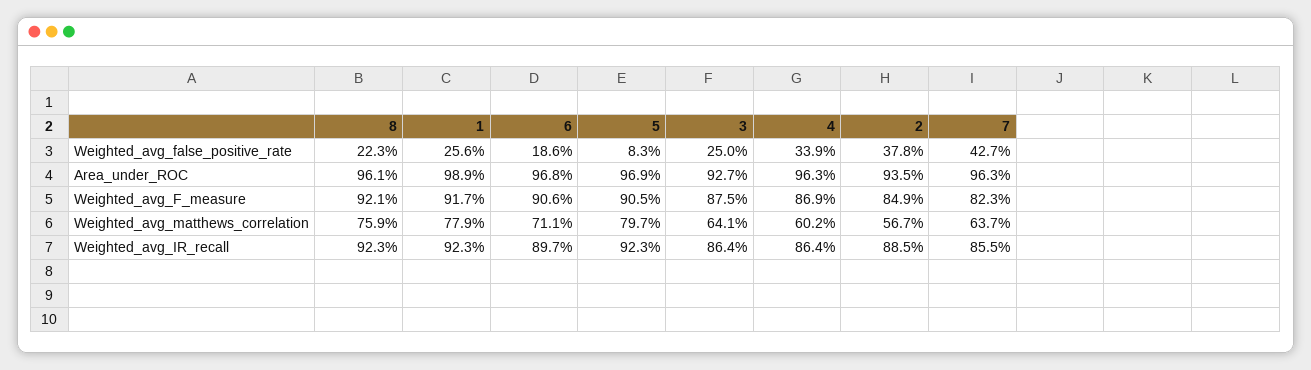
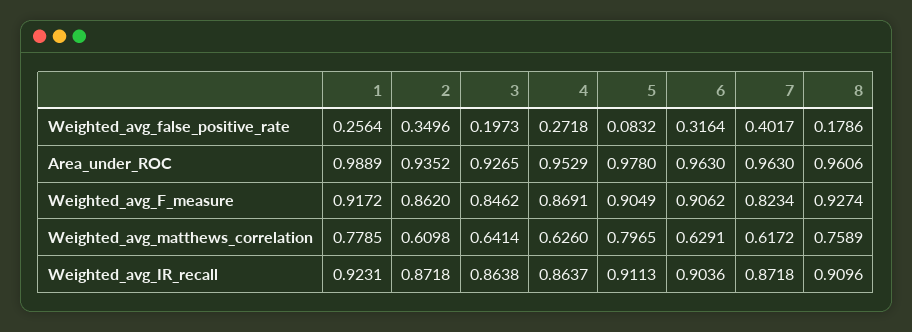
8, Weighted_avg_false_positive_rate: 0.223 -> 0.1786
6, Weighted_avg_false_positive_rate: 0.186 -> 0.3164
3, Weighted_avg_false_positive_rate: 0.25 -> 0.1973
4, Weighted_avg_false_positive_rate: 0.339 -> 0.2718
2, Weighted_avg_false_positive_rate: 0.378 -> 0.3496
7, Weighted_avg_false_positive_rate: 0.427 -> 0.4017
6, Area_under_ROC: 0.968 -> 0.963
5, Area_under_ROC: 0.969 -> 0.978
4, Area_under_ROC: 0.963 -> 0.9529
8, Weighted_avg_F_measure: 0.921 -> 0.9274
3, Weighted_avg_F_measure: 0.875 -> 0.8462
2, Weighted_avg_F_measure: 0.849 -> 0.862
6, Weighted_avg_matthews_correlation: 0.711 -> 0.6291
4, Weighted_avg_matthews_correlation: 0.602 -> 0.626
2, Weighted_avg_matthews_correlation: 0.567 -> 0.6098
7, Weighted_avg_matthews_correlation: 0.637 -> 0.6172
8, Weighted_avg_IR_recall: 0.923 -> 0.9096
6, Weighted_avg_IR_recall: 0.897 -> 0.9036
5, Weighted_avg_IR_recall: 0.923 -> 0.9113
2, Weighted_avg_IR_recall: 0.885 -> 0.8718
7, Weighted_avg_IR_recall: 0.855 -> 0.8718

